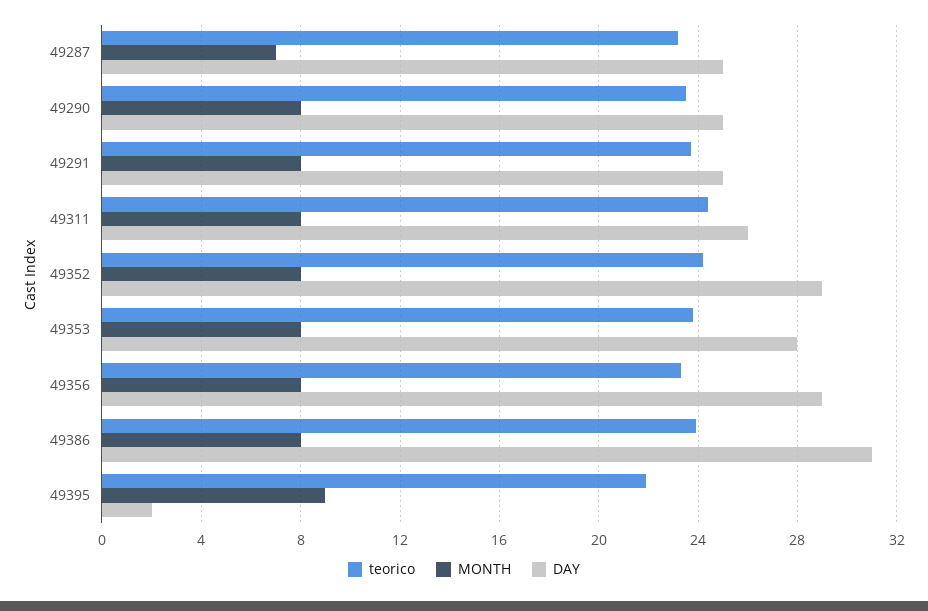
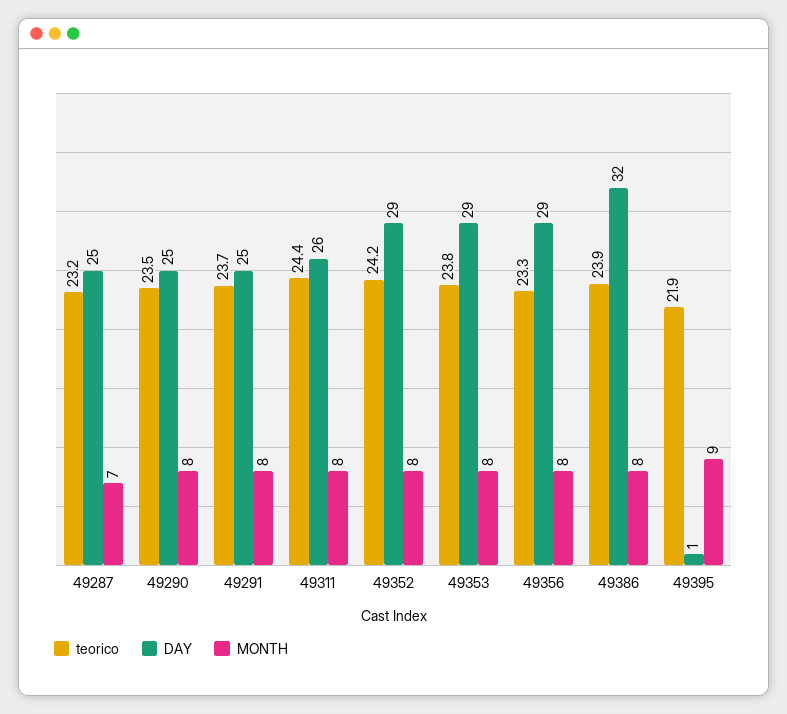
DAY, 49353: 28 -> 29
DAY, 49386: 31 -> 32
DAY, 49395: 2 -> 1

